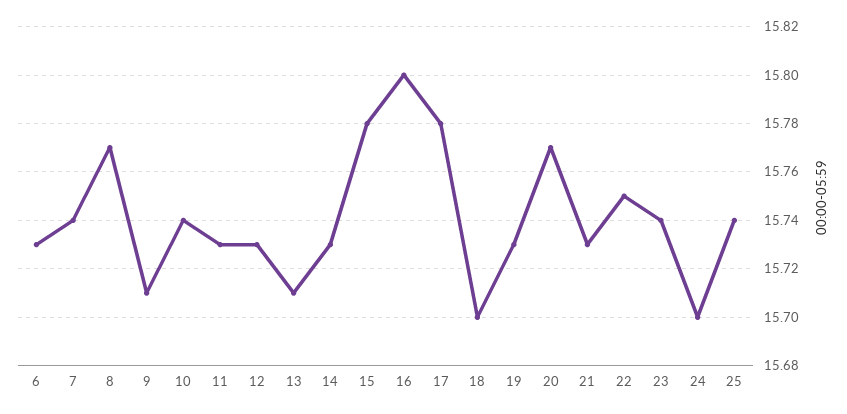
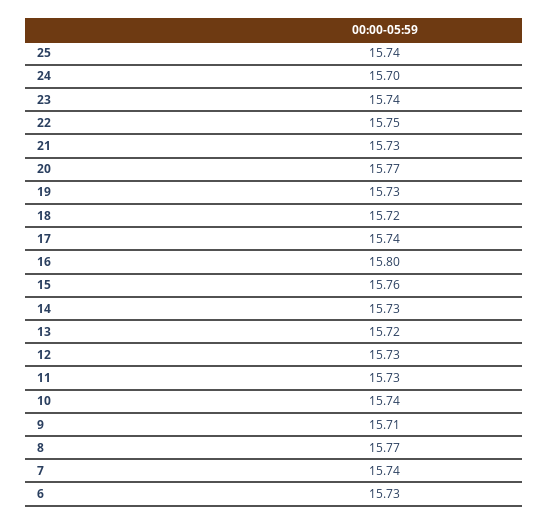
13: 15.71 -> 15.72
15: 15.78 -> 15.76
17: 15.78 -> 15.74
18: 15.7 -> 15.72

